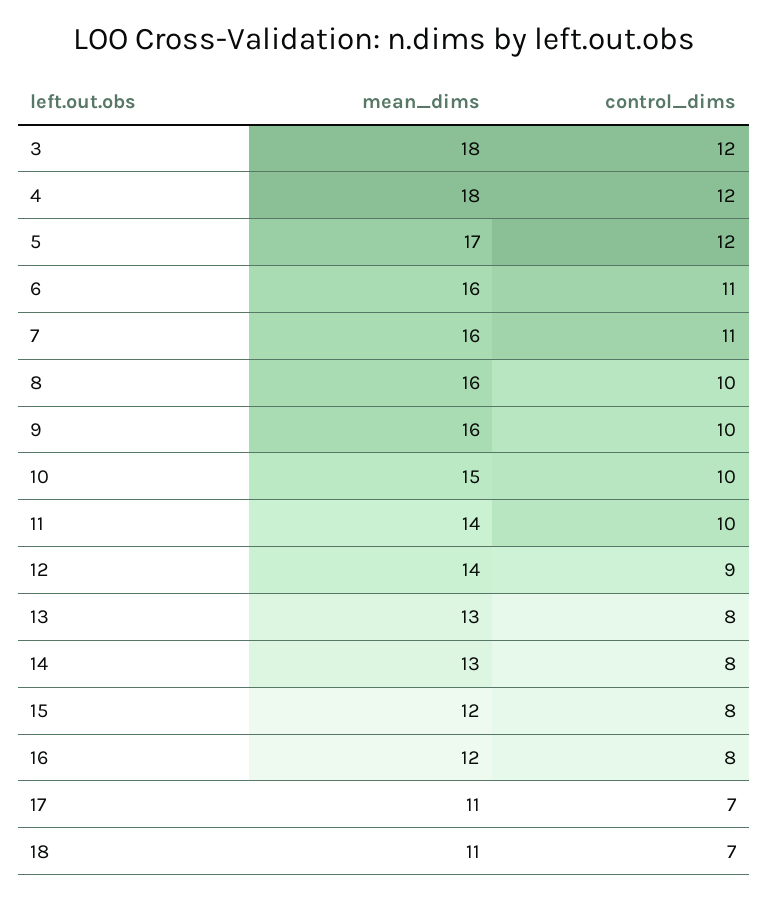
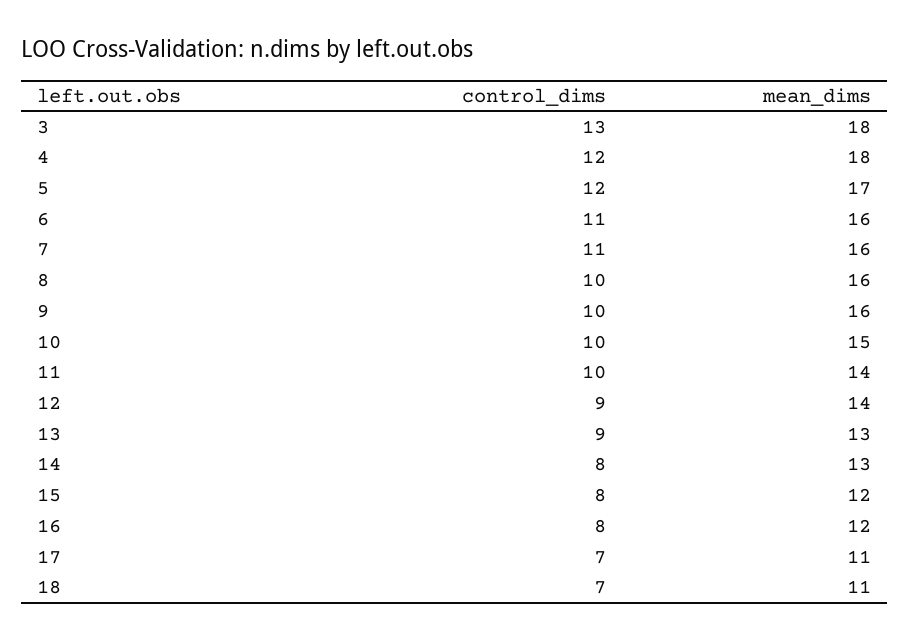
control_dims, 3: 12 -> 13
control_dims, 13: 8 -> 9

